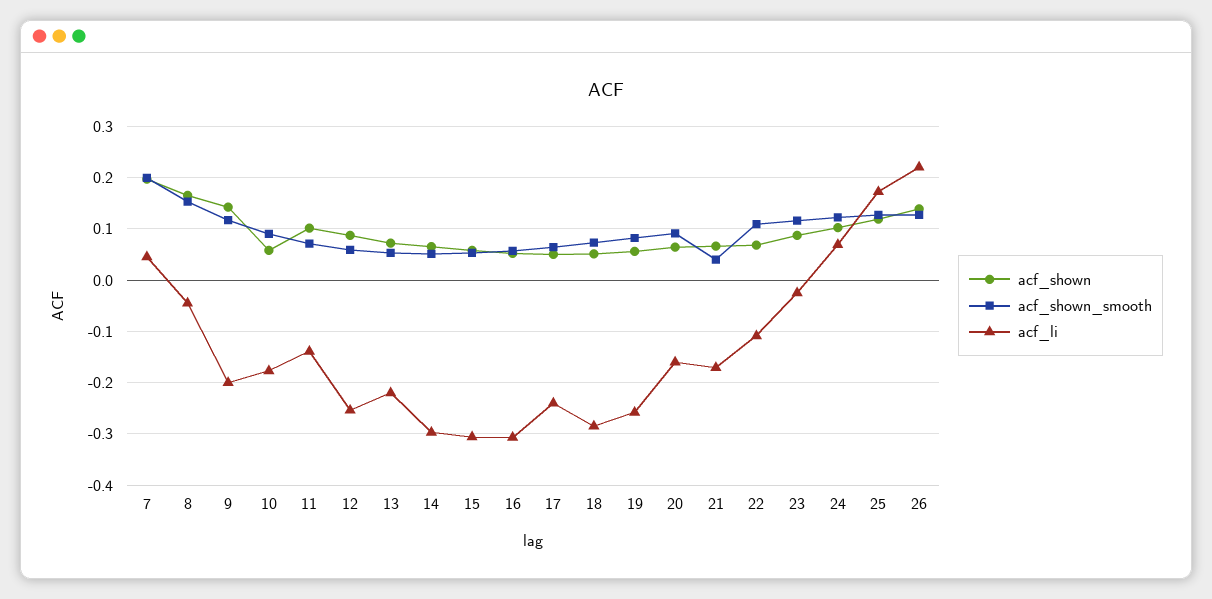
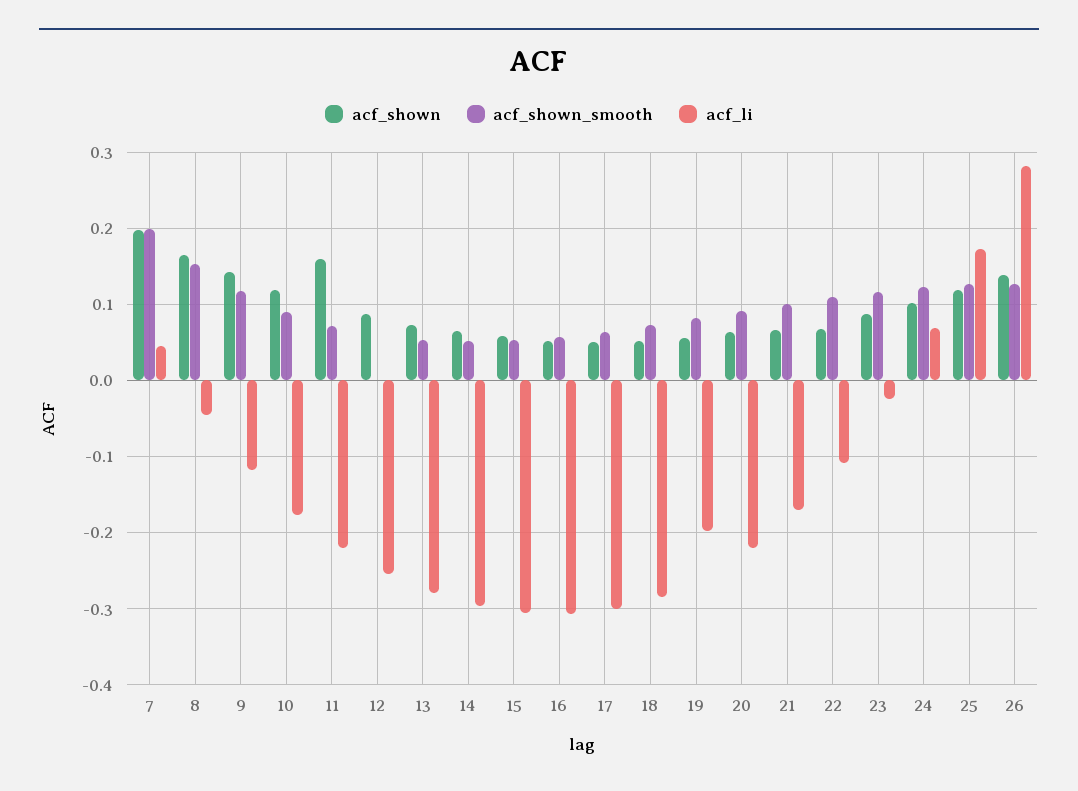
acf_li, 9: -0.2 -> -0.12
acf_shown, 10: 0.06 -> 0.12
acf_shown, 11: 0.1 -> 0.16
acf_li, 11: -0.14 -> -0.22
acf_shown_smooth, 12: 0.06 -> 0
acf_li, 13: -0.22 -> -0.28
acf_li, 17: -0.24 -> -0.3
acf_li, 19: -0.26 -> -0.2
acf_li, 20: -0.16 -> -0.22
acf_shown_smooth, 21: 0.04 -> 0.1
acf_li, 26: 0.22 -> 0.28

